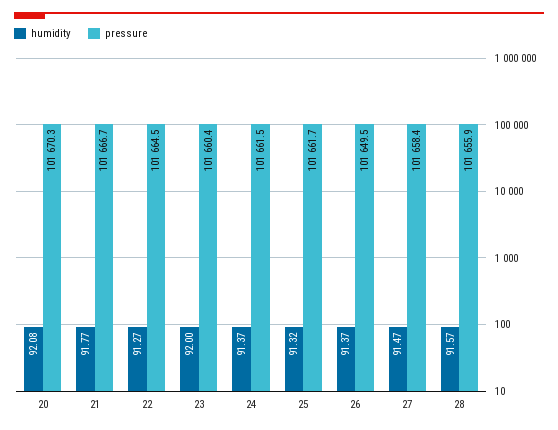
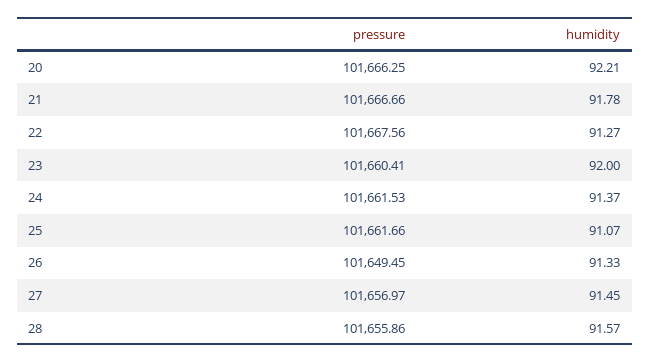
humidity, 20: 92.08 -> 92.21
pressure, 20: 101670.3 -> 101666.25
humidity, 21: 91.77 -> 91.78
pressure, 22: 101664.5 -> 101667.56
humidity, 25: 91.32 -> 91.07
humidity, 26: 91.37 -> 91.33
humidity, 27: 91.47 -> 91.45
pressure, 27: 101658.4 -> 101656.97

